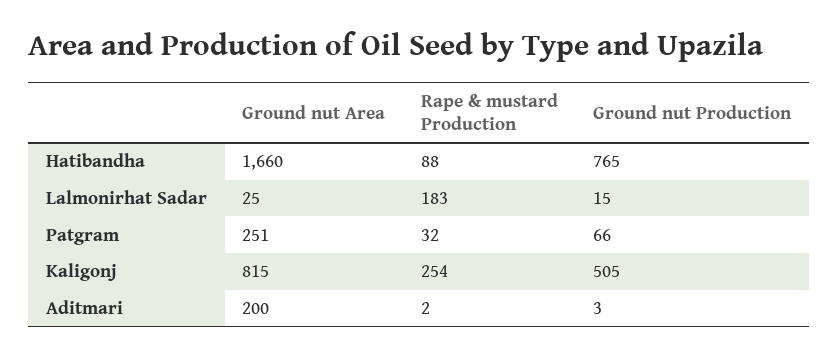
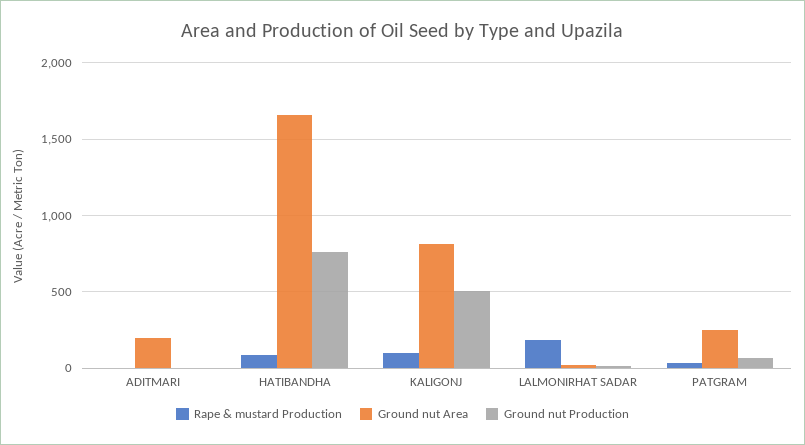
Rape & mustard Production, Kaligonj: 254 -> 100

